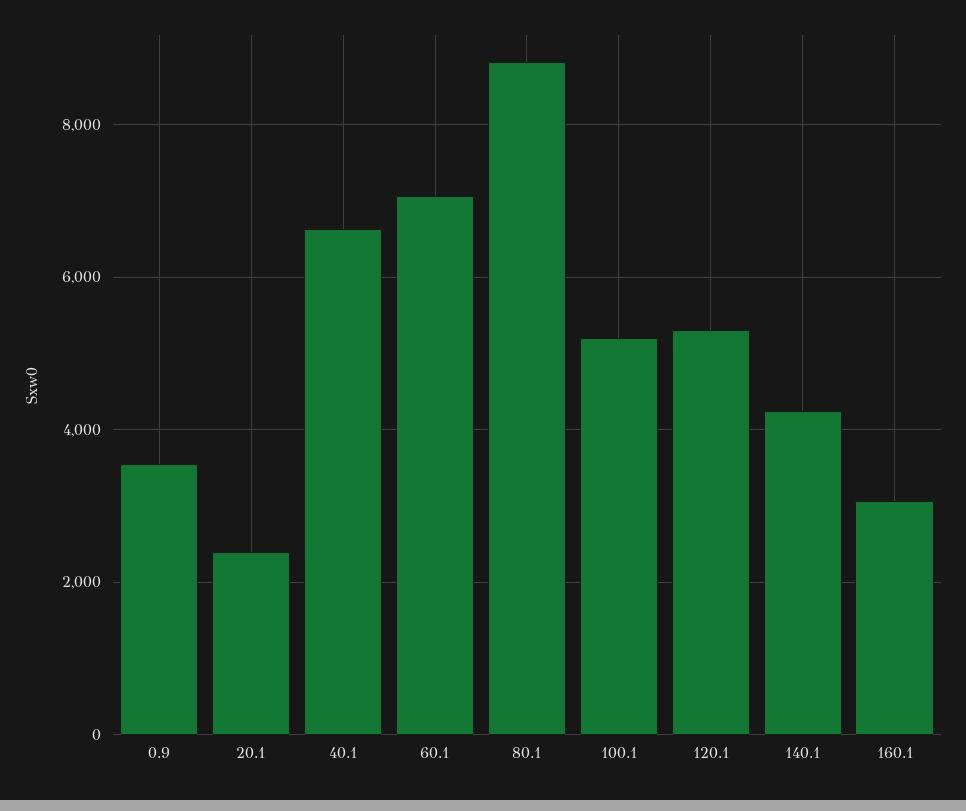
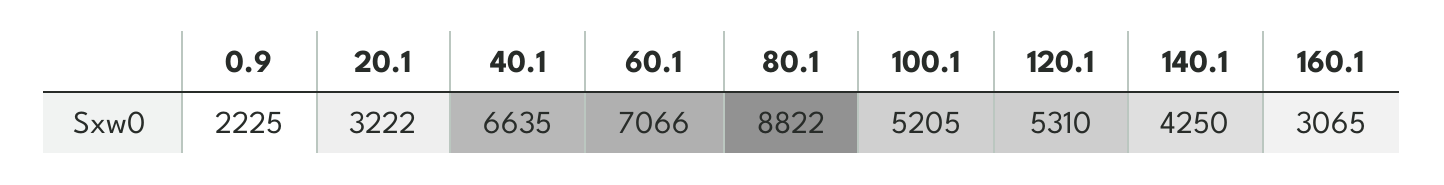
0.9: 3600 -> 2225
20.1: 2400 -> 3222

